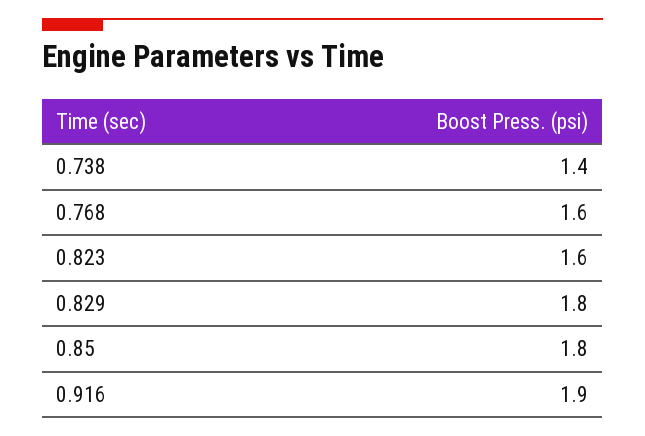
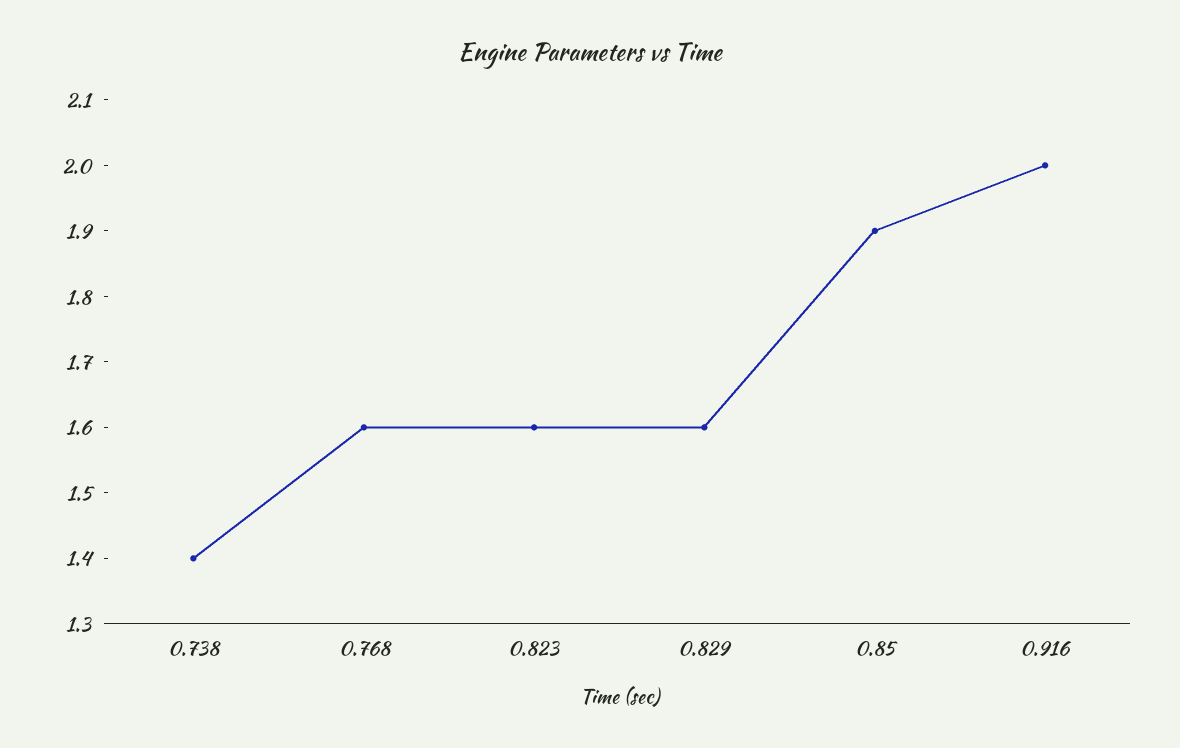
0.829: 1.8 -> 1.6
0.85: 1.8 -> 1.9
0.916: 1.9 -> 2

